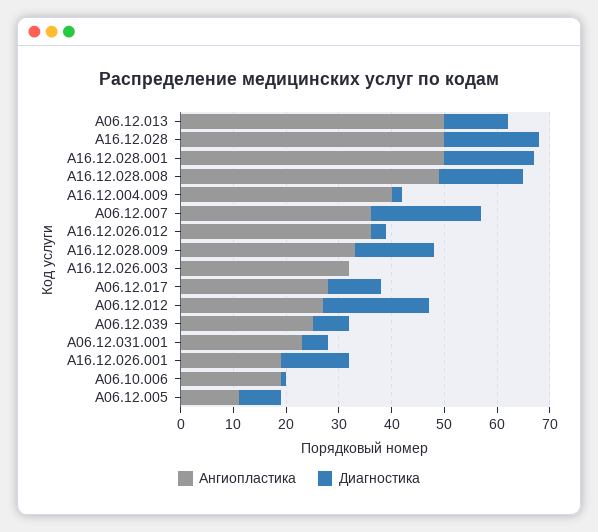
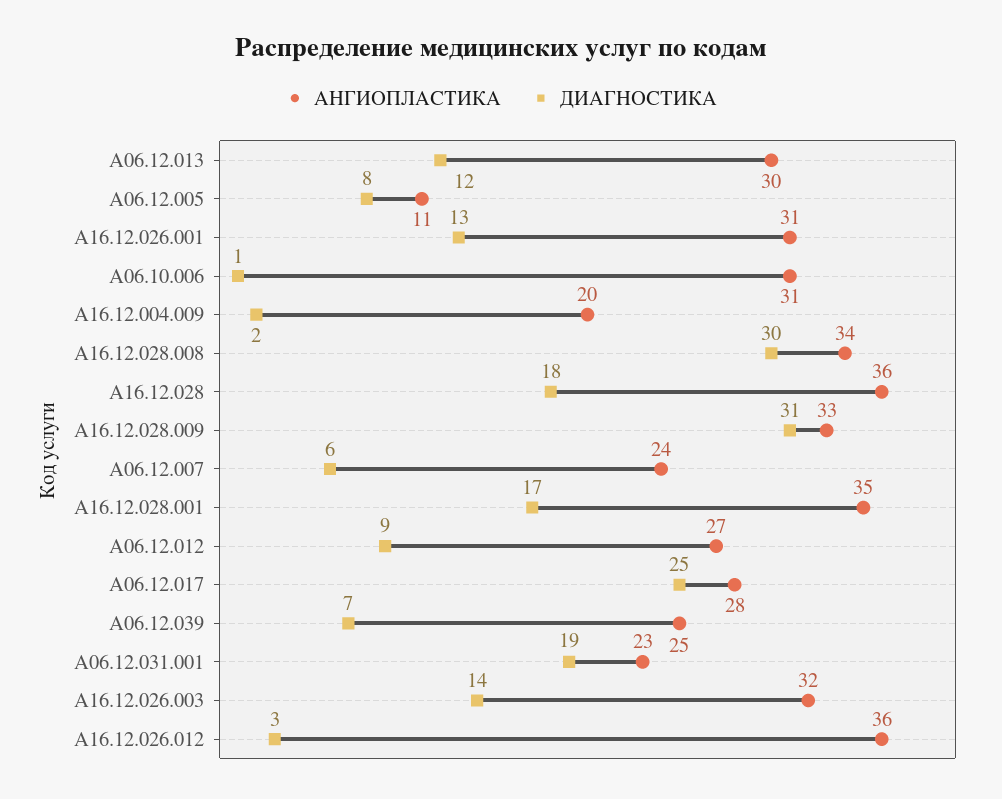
Ангиопластика, A06.12.013: 50 -> 30
Ангиопластика, A16.12.028: 50 -> 36
Ангиопластика, A16.12.028.001: 50 -> 35
Ангиопластика, A16.12.028.008: 50 -> 34
Диагностика, A16.12.028.008: 15 -> 30
Ангиопластика, A16.12.004.009: 40 -> 20
Ангиопластика, A06.12.007: 35 -> 24
Диагностика, A06.12.007: 20 -> 6
Диагностика, A16.12.028.009: 15 -> 31
Диагностика, A16.12.026.003: 0 -> 14
Диагностика, A06.12.017: 10 -> 25
Диагностика, A06.12.012: 20 -> 9
Диагностика, A06.12.031.001: 5 -> 19
Ангиопластика, A16.12.026.001: 20 -> 31
Ангиопластика, A06.10.006: 20 -> 31

